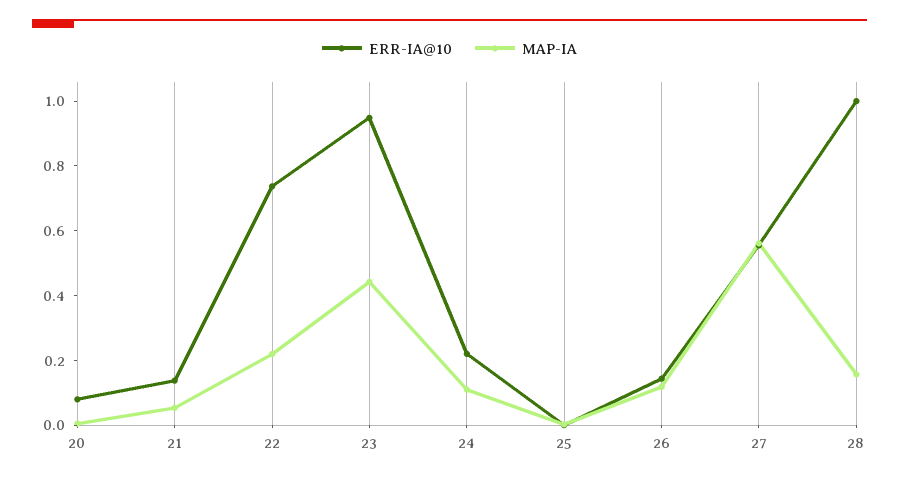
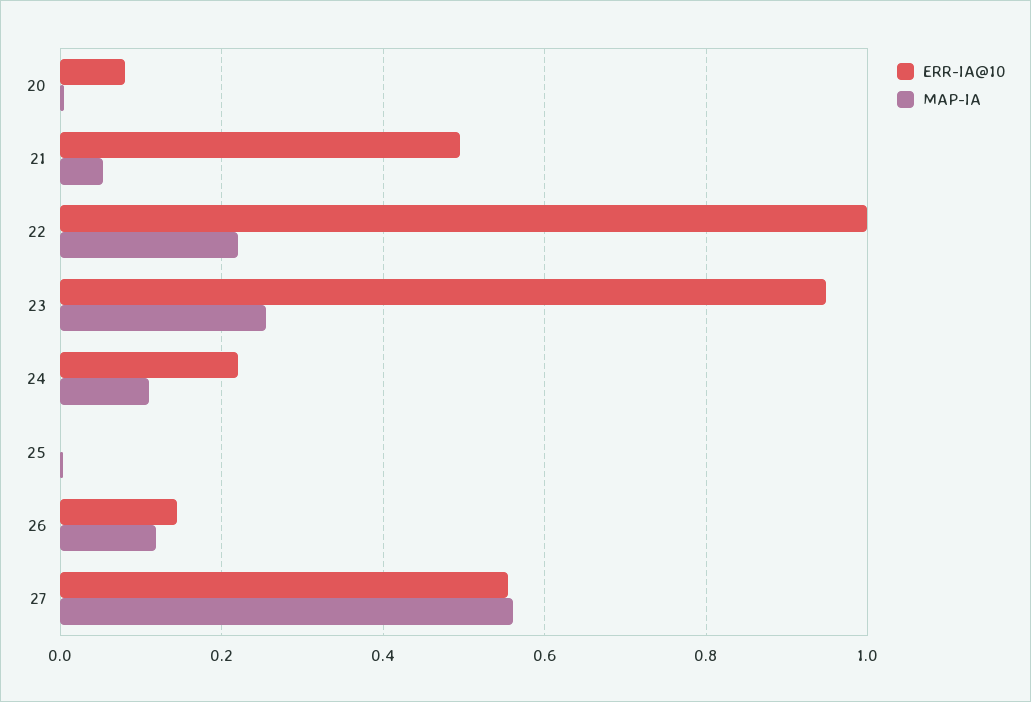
ERR-IA@10, 21: 0.15 -> 0.5
ERR-IA@10, 22: 0.75 -> 1
MAP-IA, 23: 0.45 -> 0.26
ERR-IA@10, 28: 1 -> none
MAP-IA, 28: 0.15 -> none

